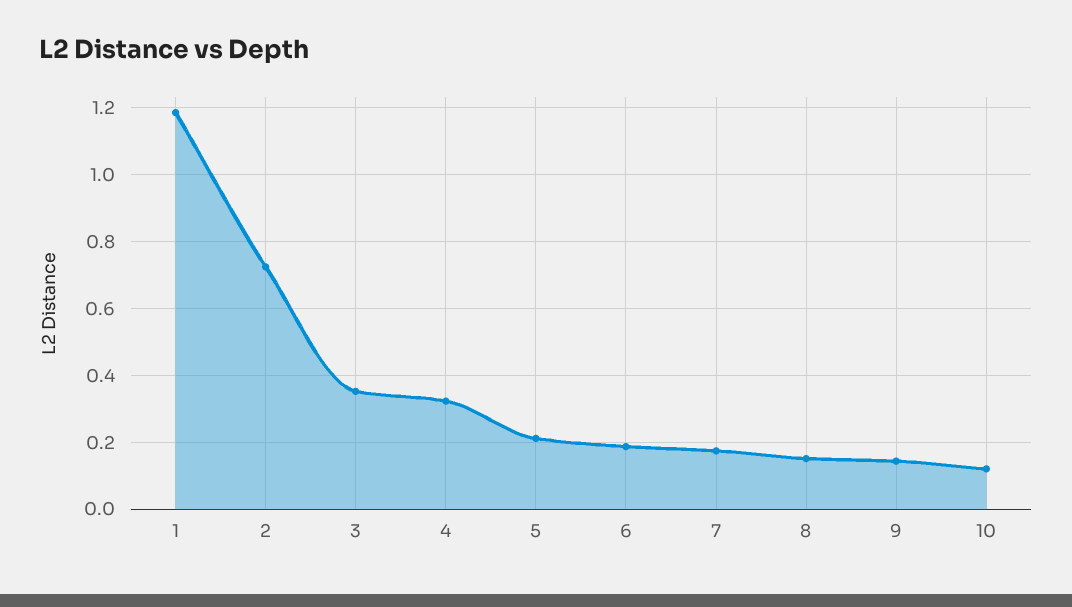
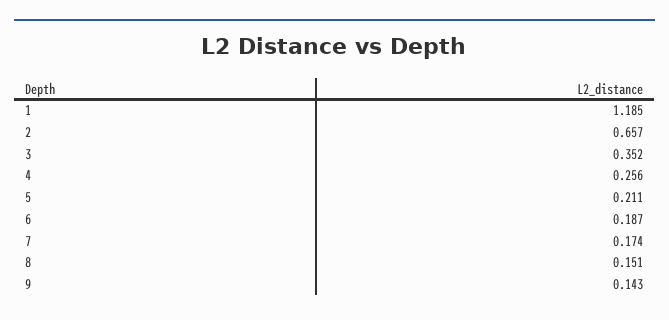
2: 0.72 -> 0.657
4: 0.32 -> 0.256
10: 0.12 -> none

